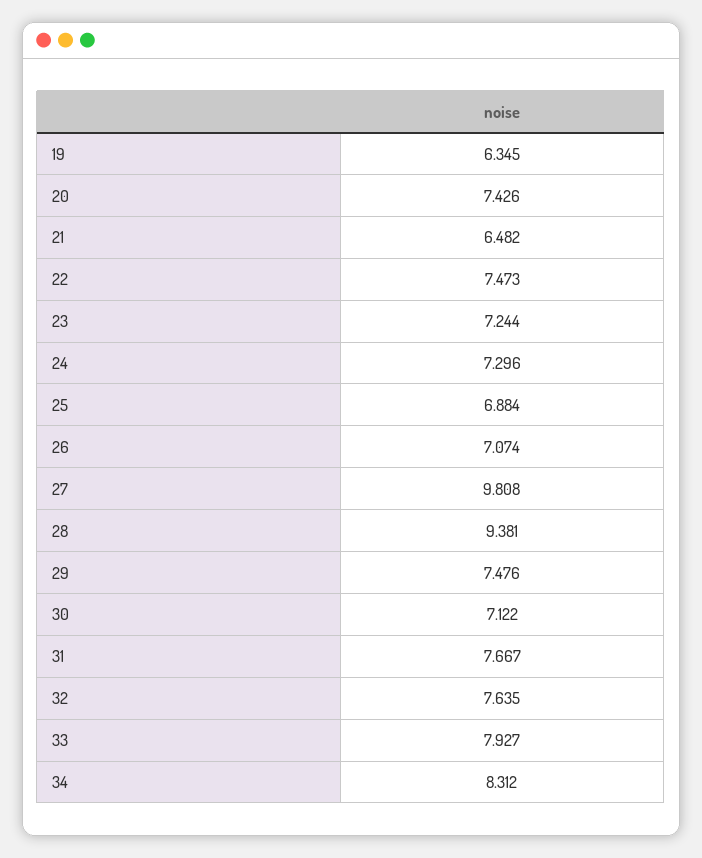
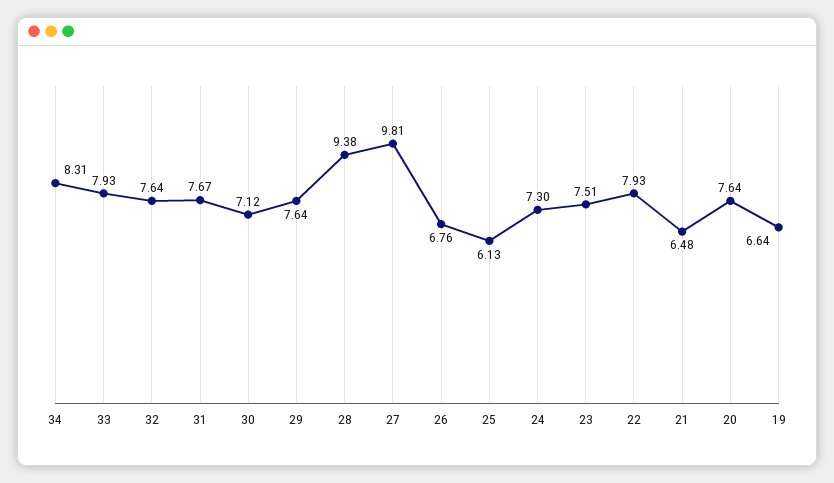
19: 6.345 -> 6.64
20: 7.426 -> 7.64
22: 7.473 -> 7.93
23: 7.244 -> 7.51
25: 6.884 -> 6.13
26: 7.074 -> 6.76
29: 7.476 -> 7.64

